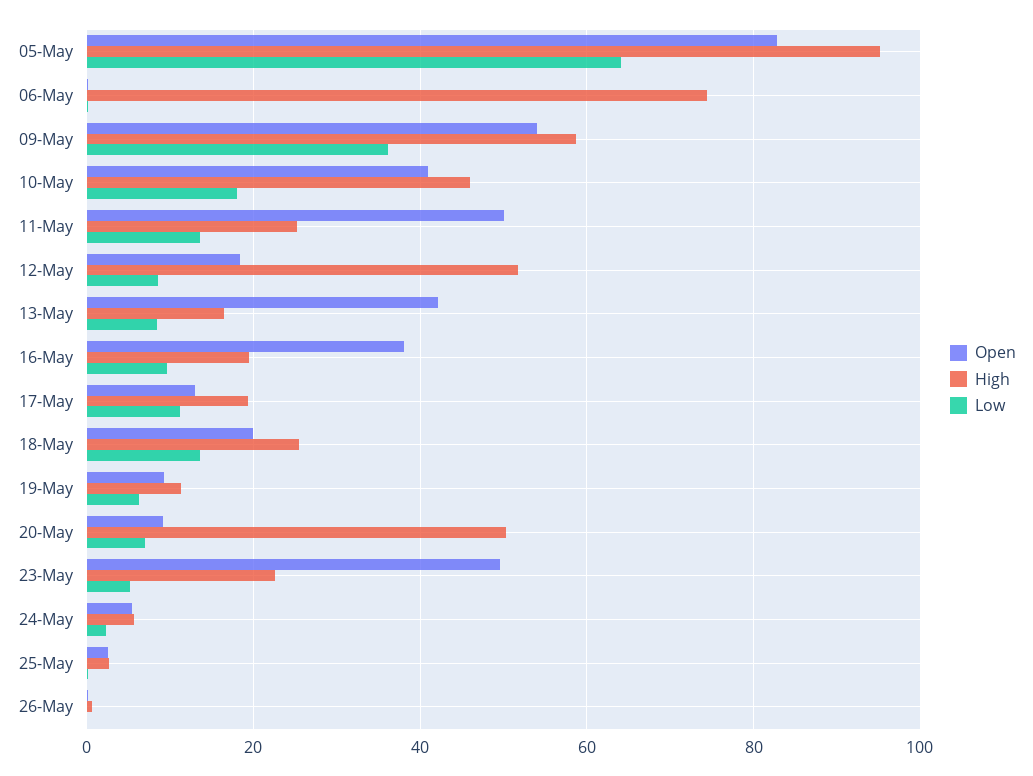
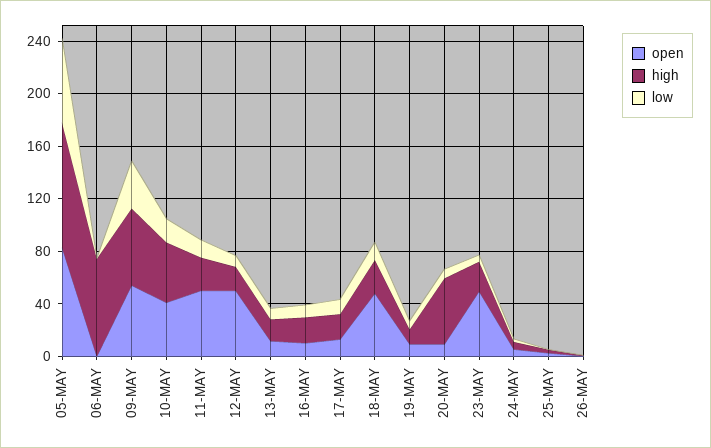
Open, 12-May: 18 -> 50
High, 12-May: 52 -> 20
Open, 13-May: 42 -> 10
Open, 16-May: 38 -> 10
Open, 18-May: 20 -> 50

